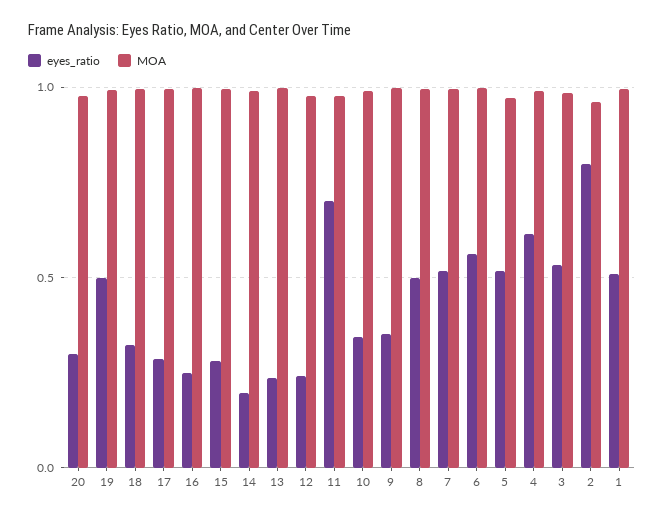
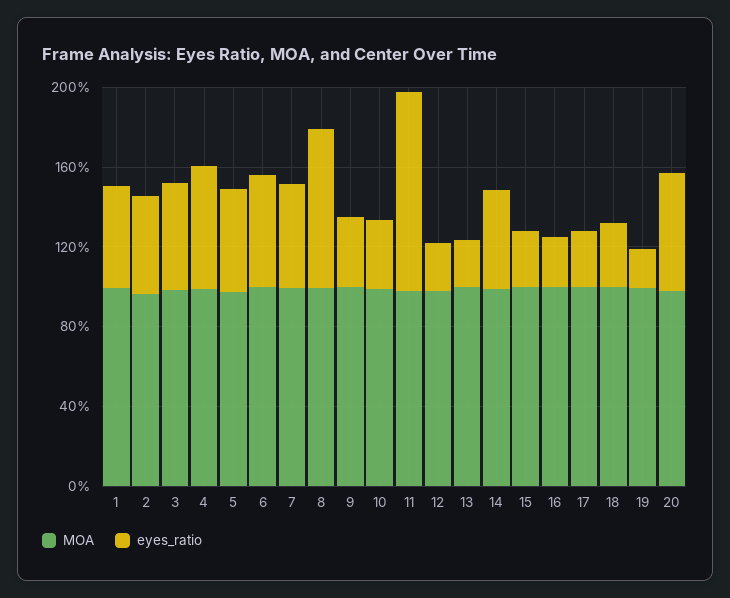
eyes_ratio, 20: 0.3 -> 0.6
eyes_ratio, 19: 0.5 -> 0.2
eyes_ratio, 14: 0.2 -> 0.5
eyes_ratio, 11: 0.7 -> 1
eyes_ratio, 8: 0.5 -> 0.8
eyes_ratio, 2: 0.8 -> 0.5

